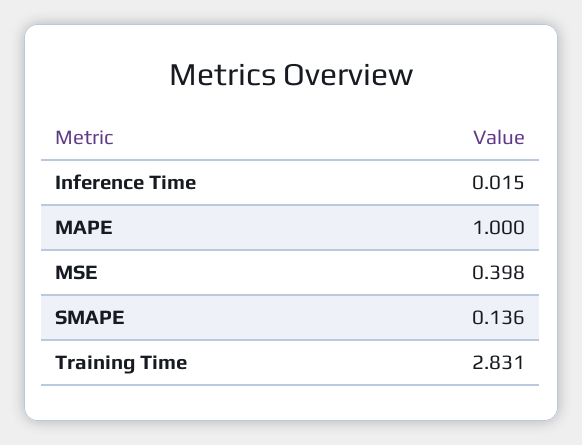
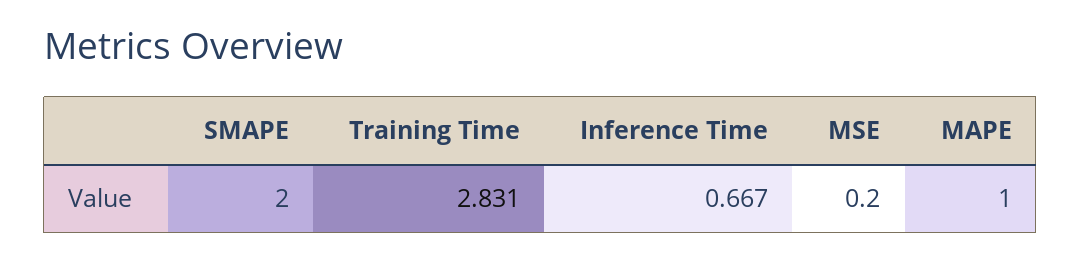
Inference Time: 0.015 -> 0.667
MSE: 0.398 -> 0.2
SMAPE: 0.136 -> 2

